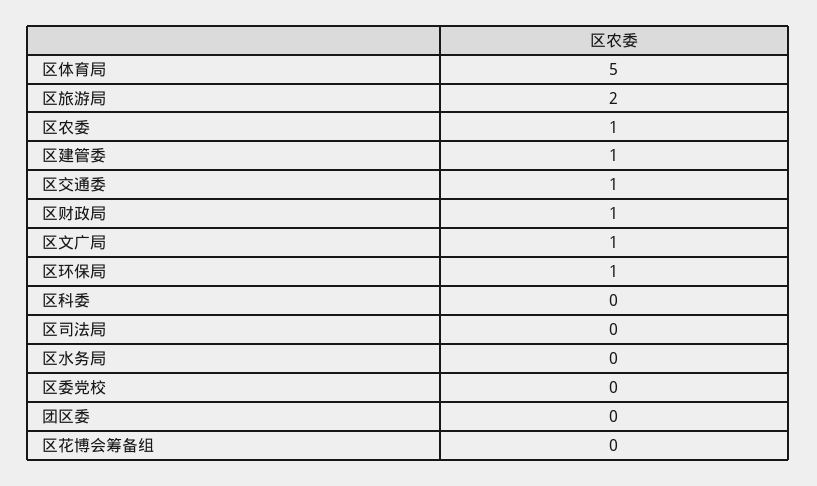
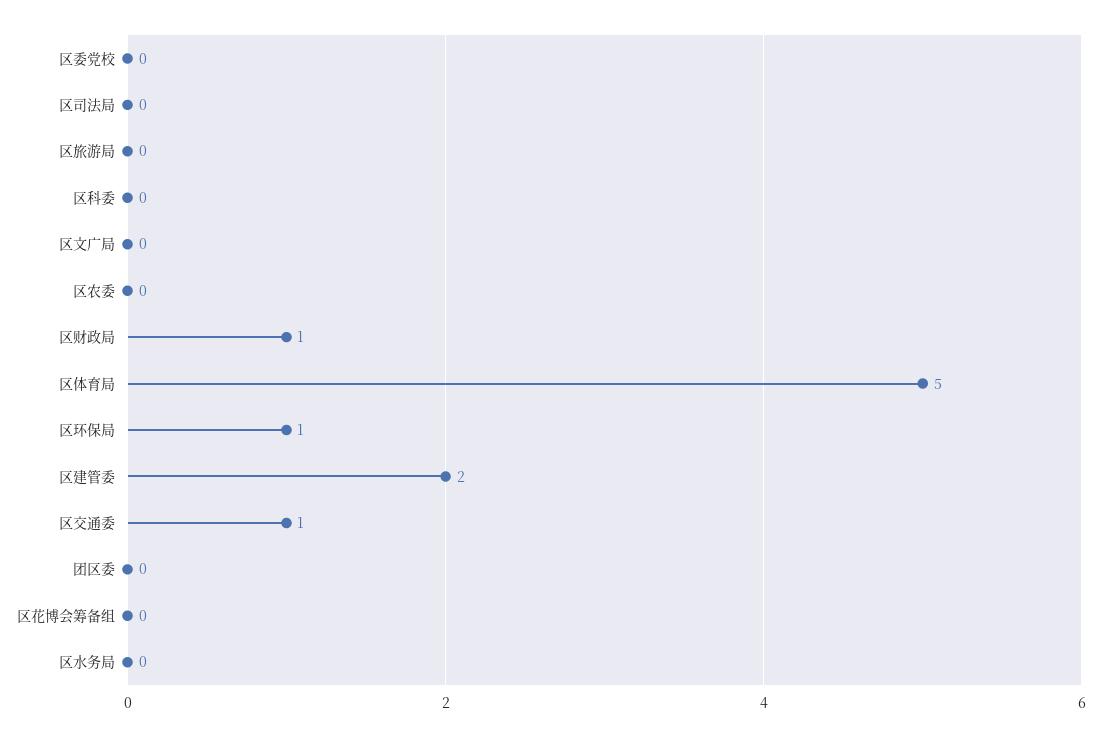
区旅游局: 2 -> 0
区农委: 1 -> 0
区建管委: 1 -> 2
区文广局: 1 -> 0

